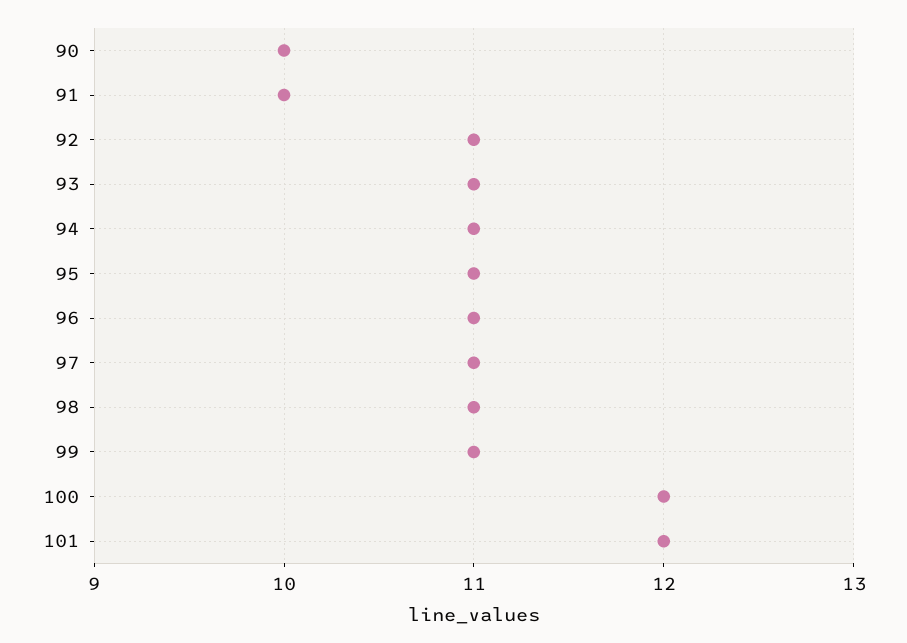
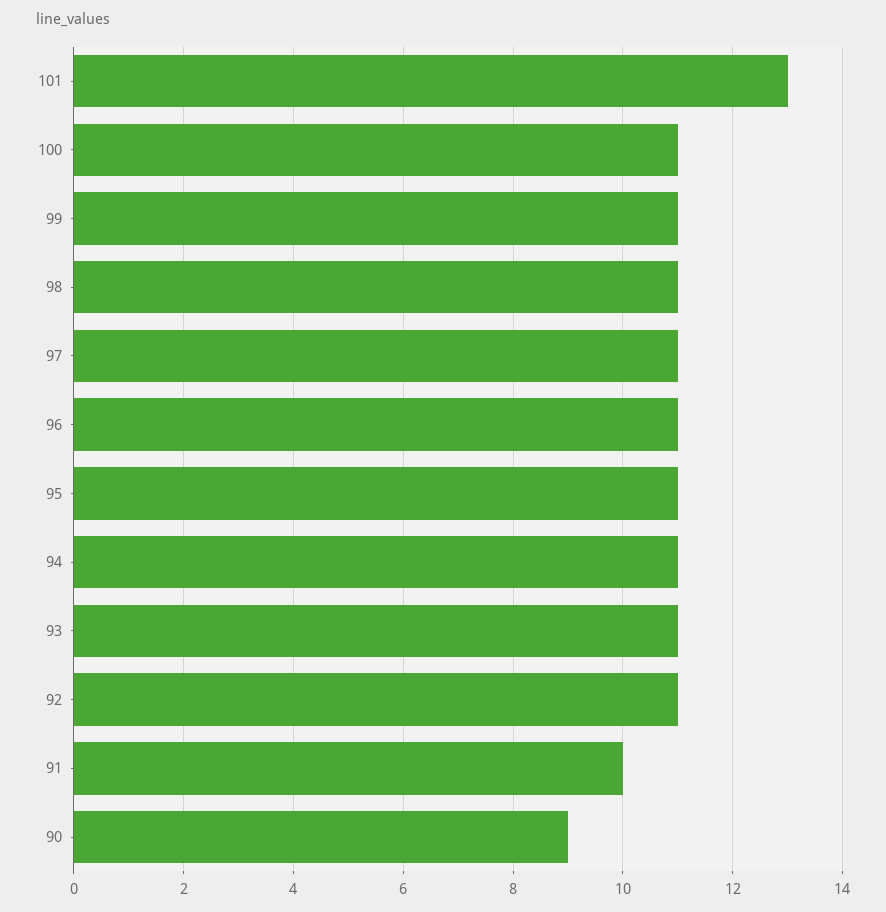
90: 10 -> 9
100: 12 -> 11
101: 12 -> 13

